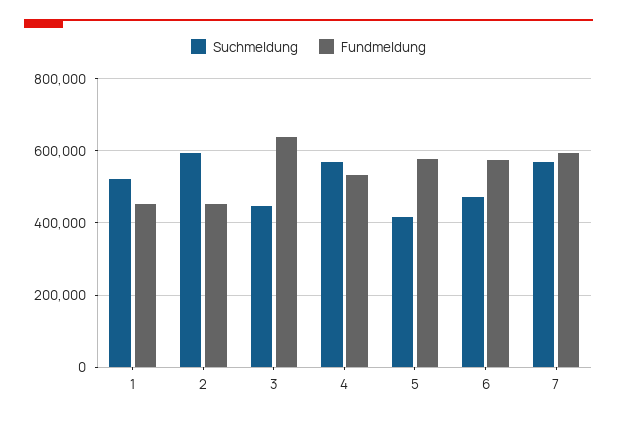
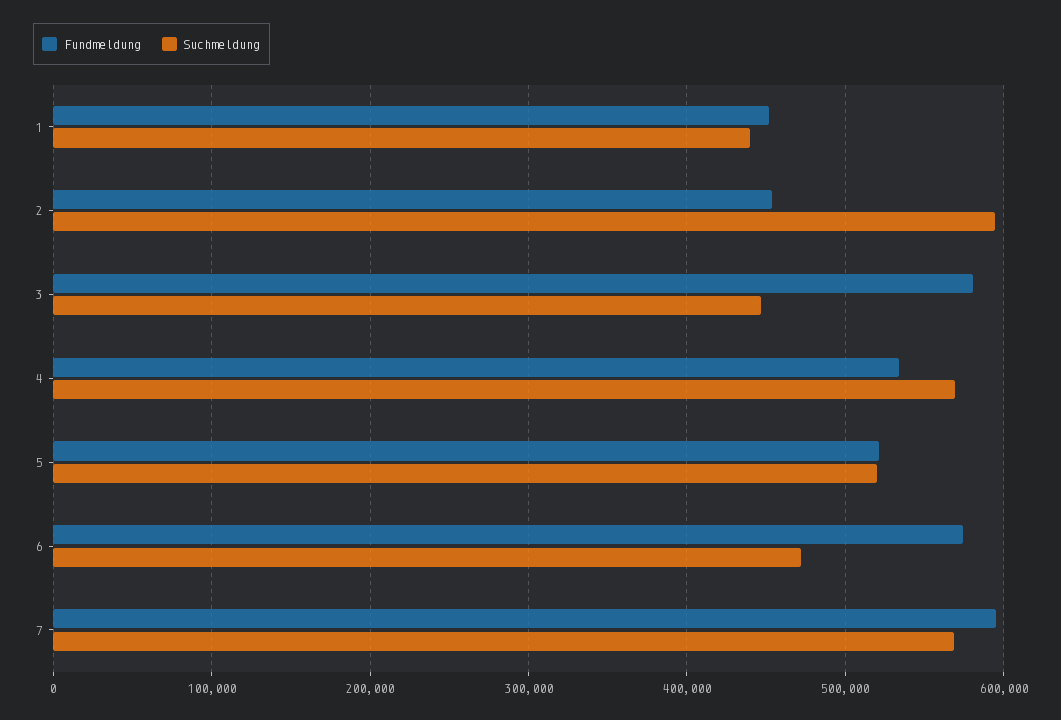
Suchmeldung, 1: 520000 -> 440000
Fundmeldung, 3: 640000 -> 580000
Suchmeldung, 5: 420000 -> 520000
Fundmeldung, 5: 580000 -> 520000

